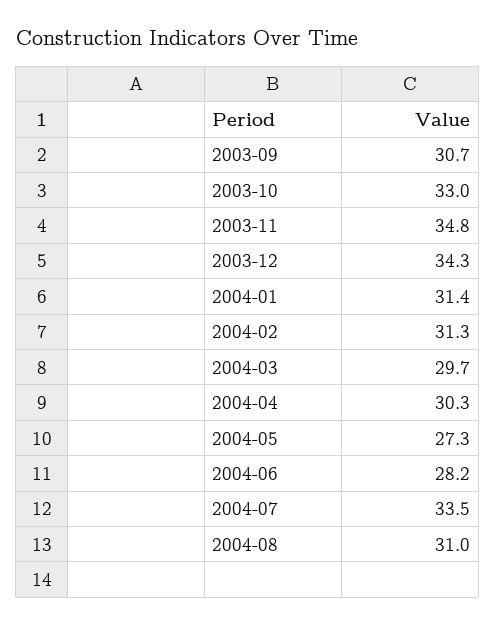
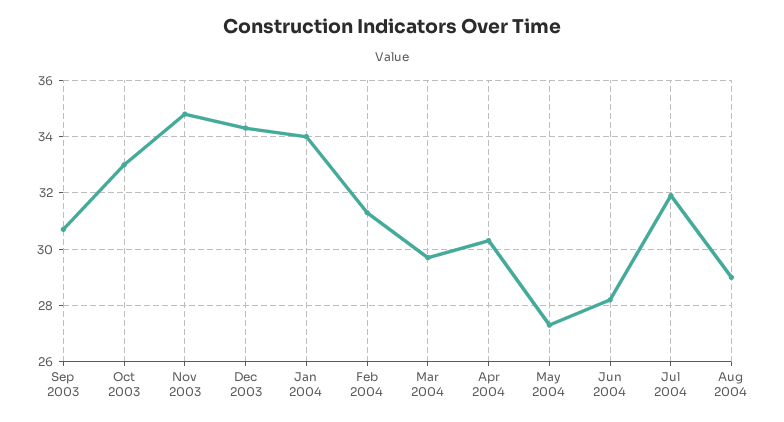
2004-01: 31.4 -> 34
2004-07: 33.5 -> 32
2004-08: 31 -> 29

